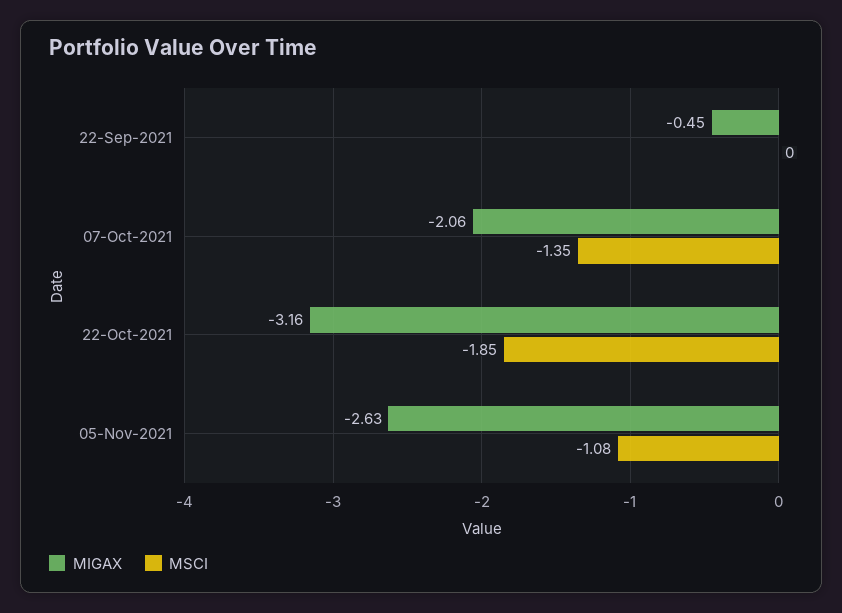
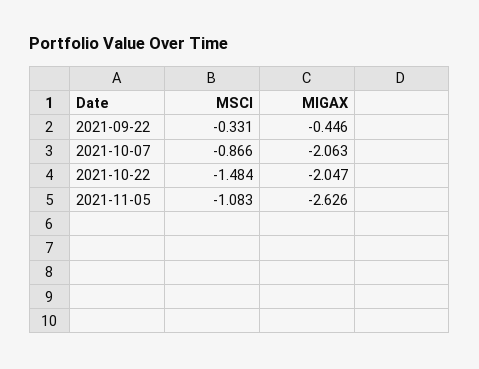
MSCI, 22-Sep-2021: 0 -> -0.331
MSCI, 07-Oct-2021: -1.35 -> -0.866
MIGAX, 22-Oct-2021: -3.16 -> -2.047
MSCI, 22-Oct-2021: -1.85 -> -1.484

